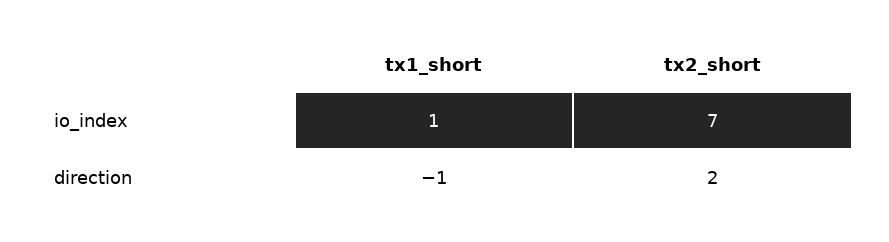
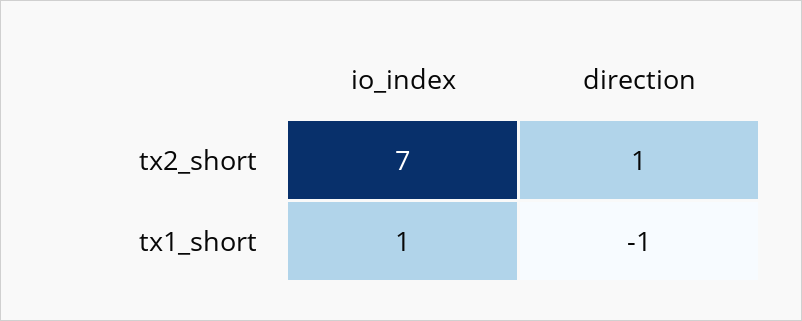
tx2_short, direction: 2 -> 1

